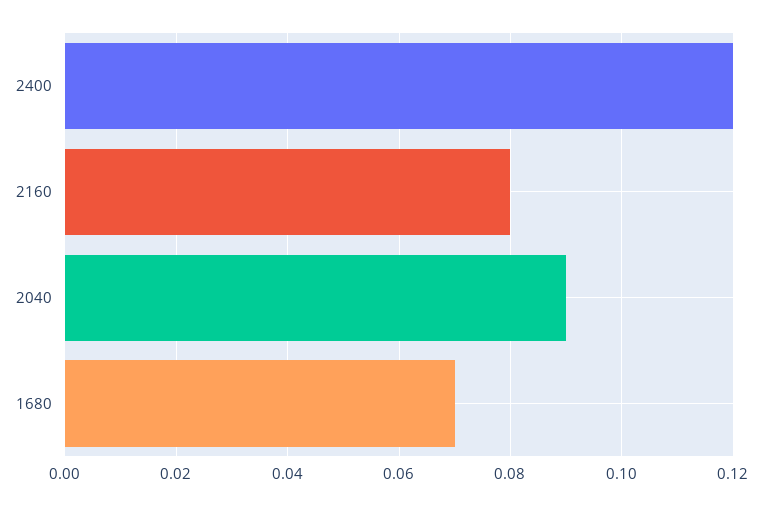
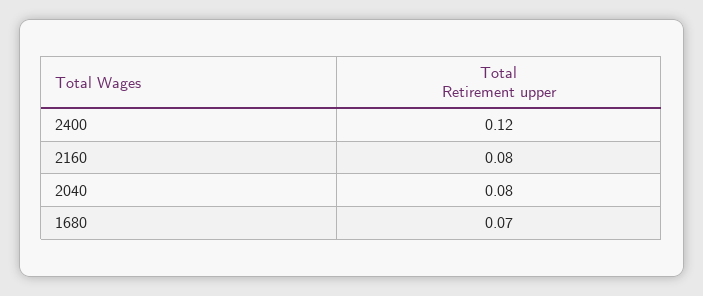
2040: 0.09 -> 0.08

